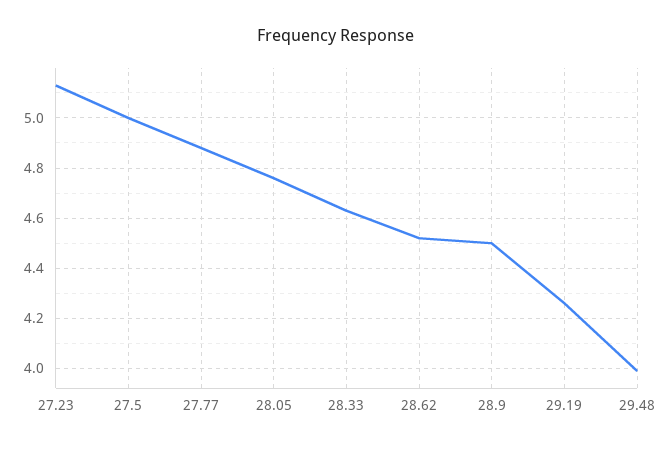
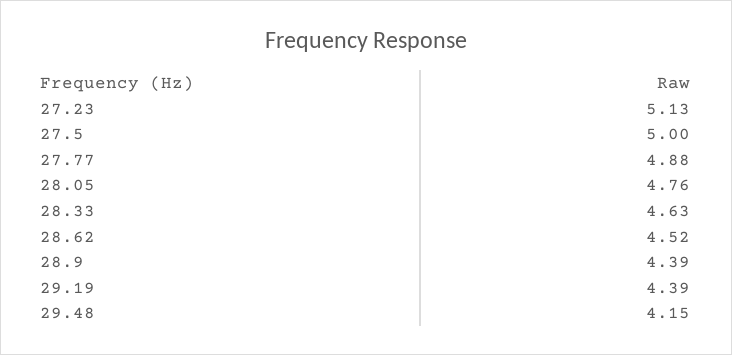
28.9: 4.5 -> 4.39
29.19: 4.25 -> 4.39
29.48: 4 -> 4.15

